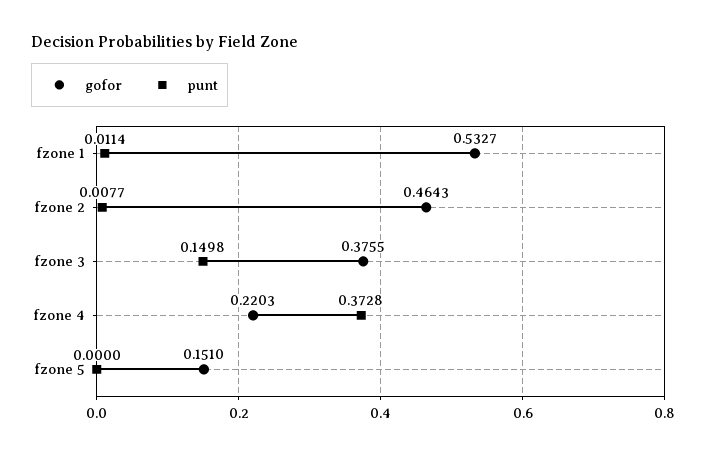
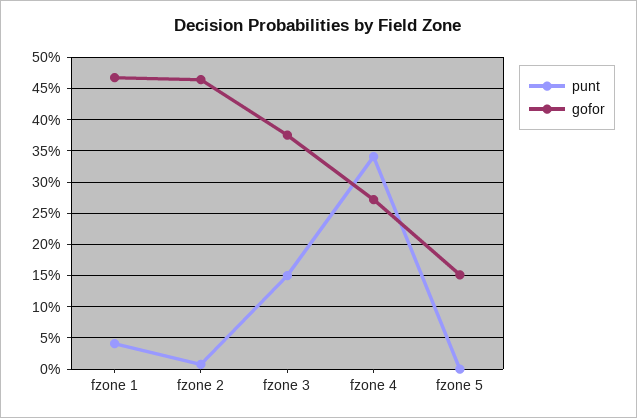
gofor, fzone 1: 0.5327 -> 0.47
punt, fzone 1: 0.0114 -> 0.04
gofor, fzone 4: 0.2203 -> 0.27
punt, fzone 4: 0.3728 -> 0.34

